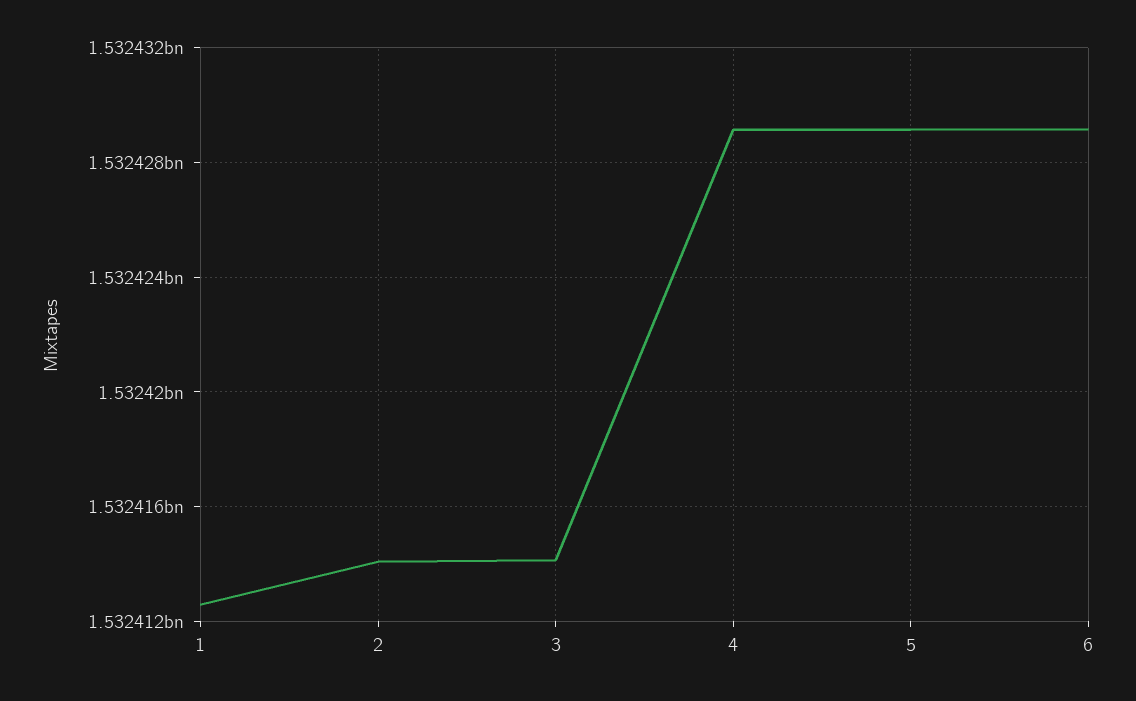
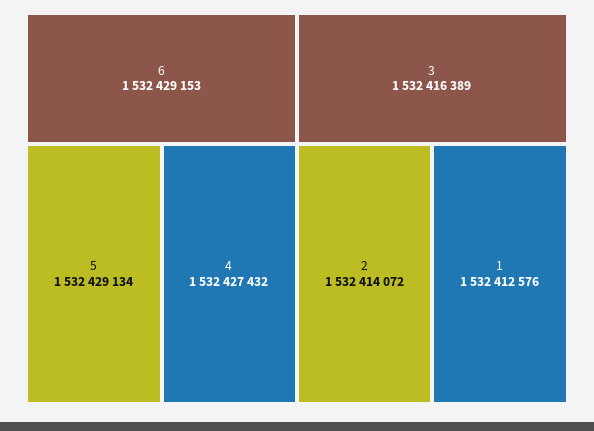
3: 1532414000 -> 1532416389
4: 1532429000 -> 1532427432

